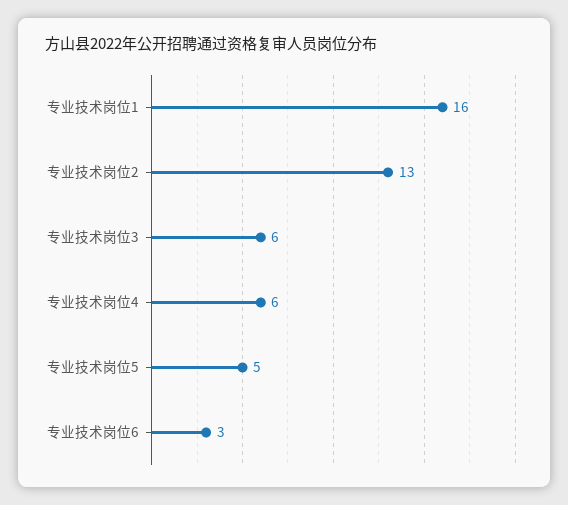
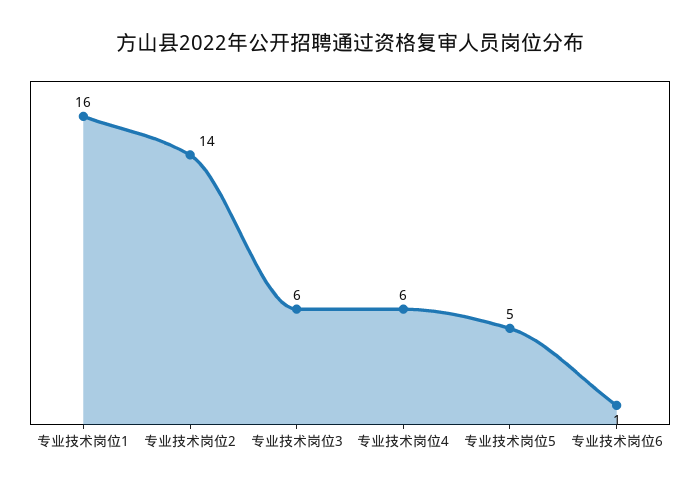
专业技术岗位2: 13 -> 14
专业技术岗位6: 3 -> 1

